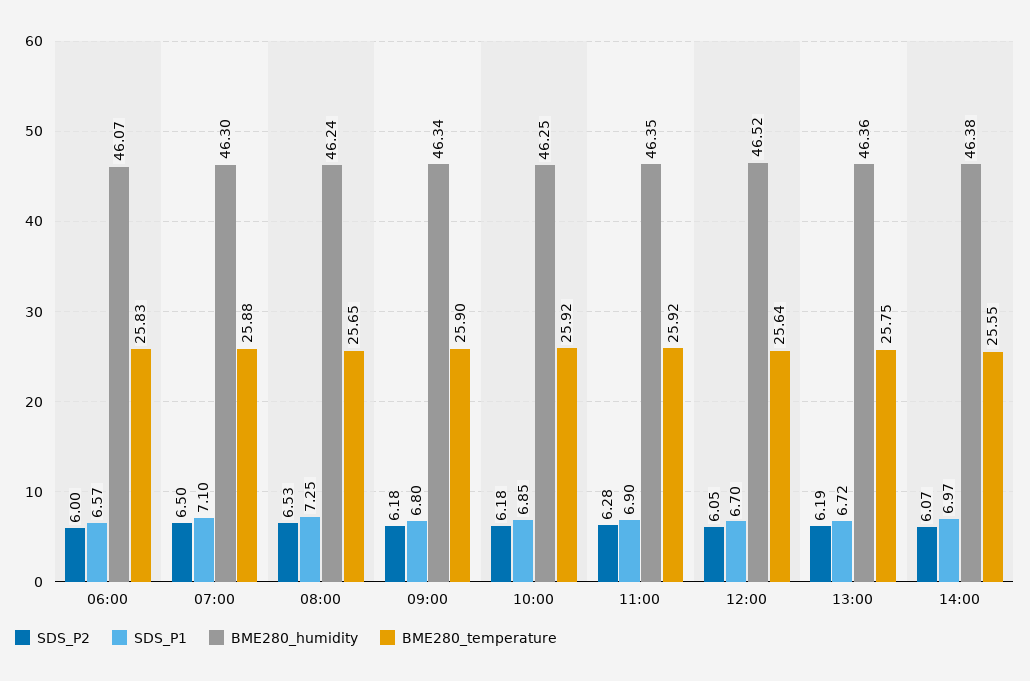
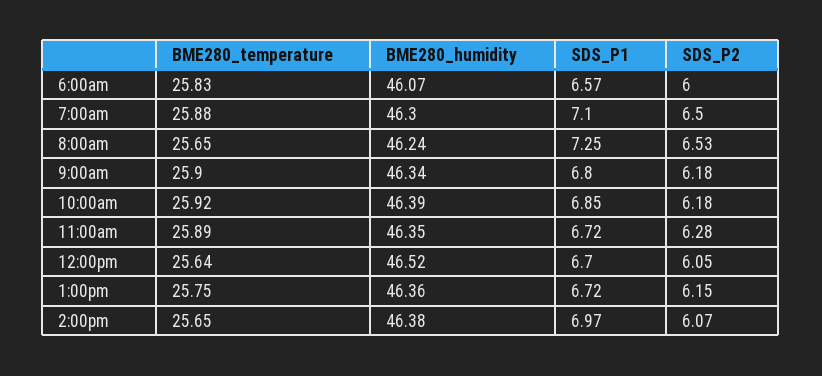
BME280_humidity, 10:00: 46.25 -> 46.39
SDS_P1, 11:00: 6.9 -> 6.72
BME280_temperature, 11:00: 25.92 -> 25.89
SDS_P2, 13:00: 6.19 -> 6.15
BME280_temperature, 14:00: 25.55 -> 25.65

